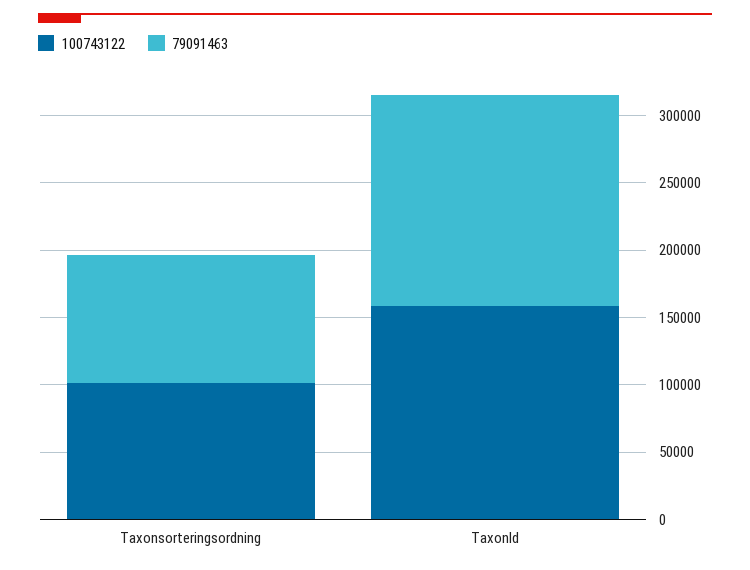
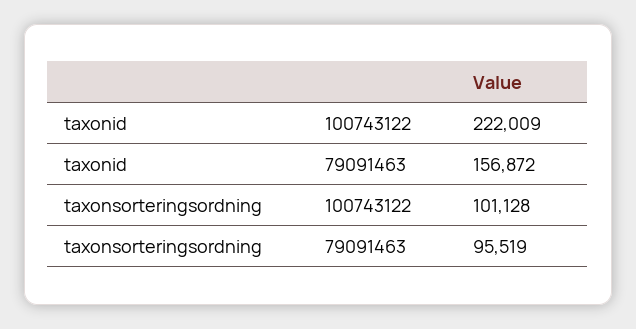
100743122, TaxonId: 160000 -> 222009

